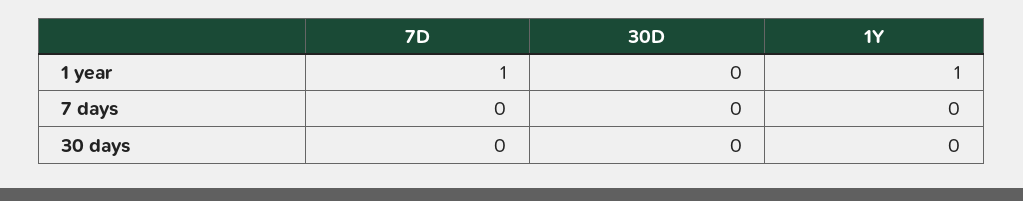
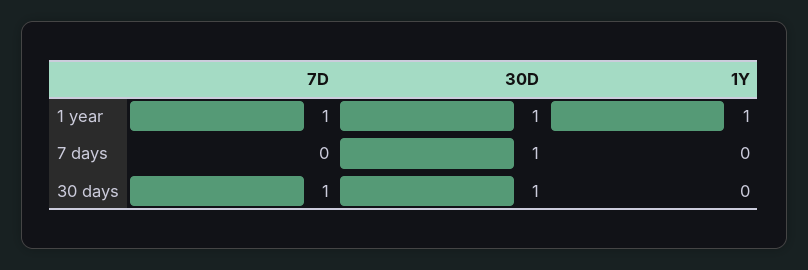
30D, 1 year: 0 -> 1
30D, 7 days: 0 -> 1
7D, 30 days: 0 -> 1
30D, 30 days: 0 -> 1

